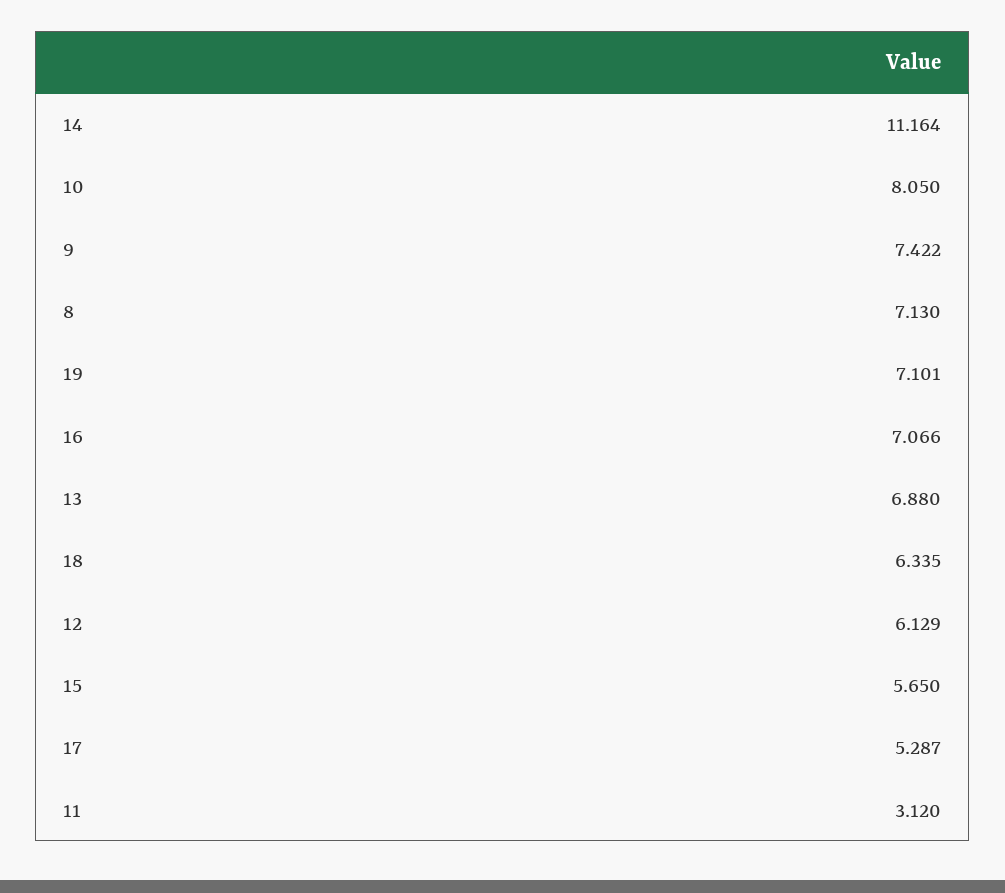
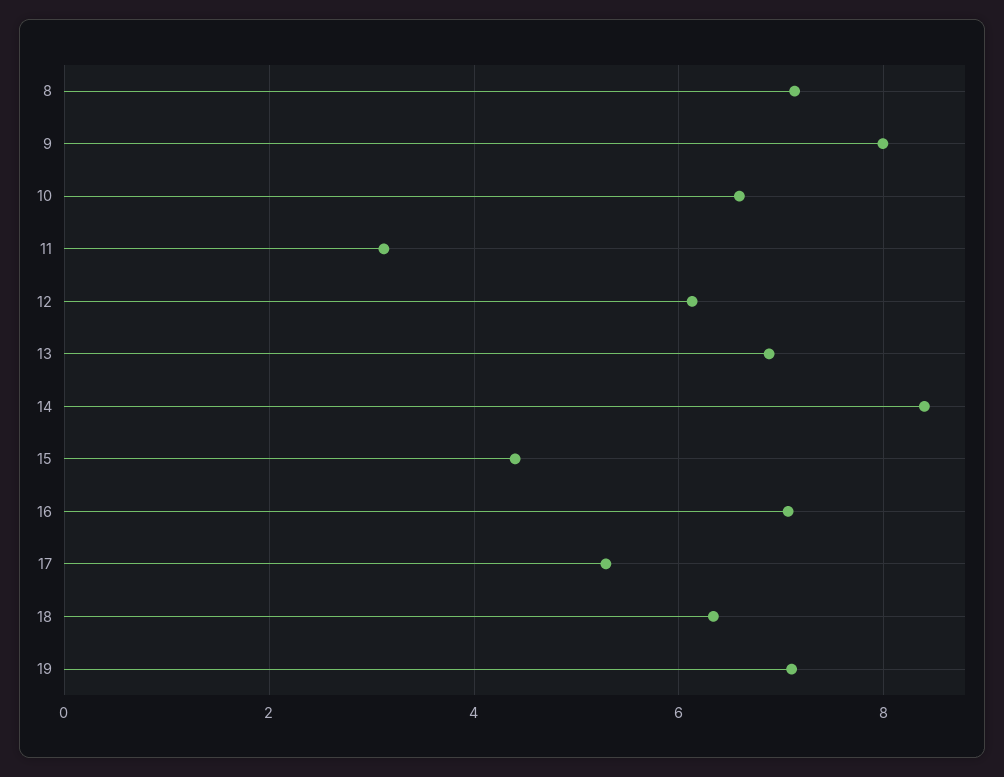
14: 11.164 -> 8.4
10: 8.05 -> 6.6
9: 7.422 -> 8
15: 5.65 -> 4.4

